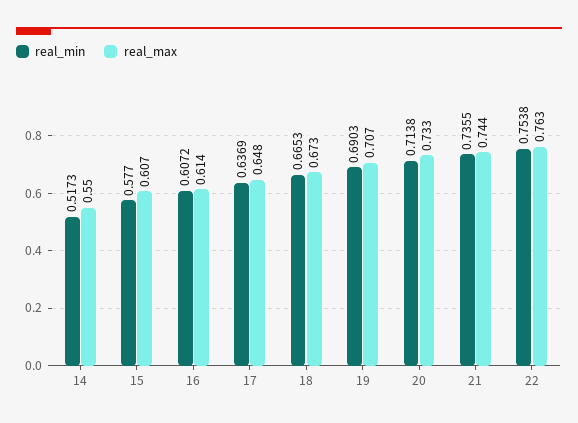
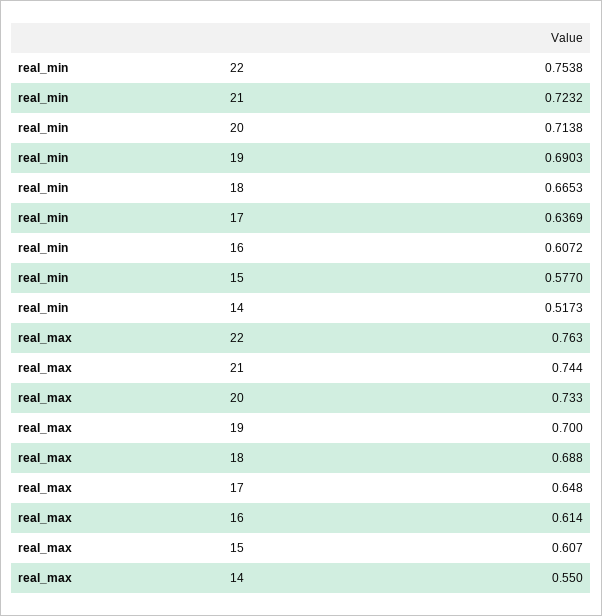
real_max, 18: 0.673 -> 0.688
real_max, 19: 0.707 -> 0.7
real_min, 21: 0.7355 -> 0.7232

